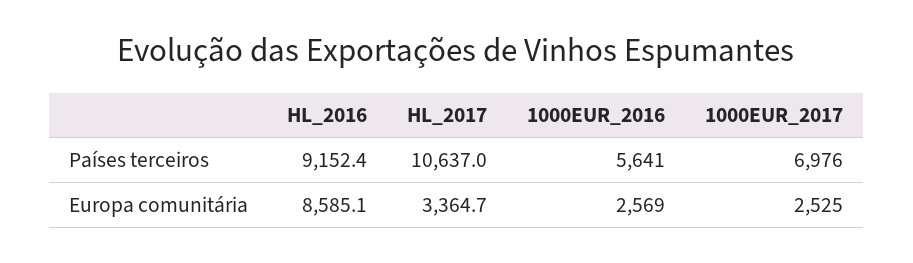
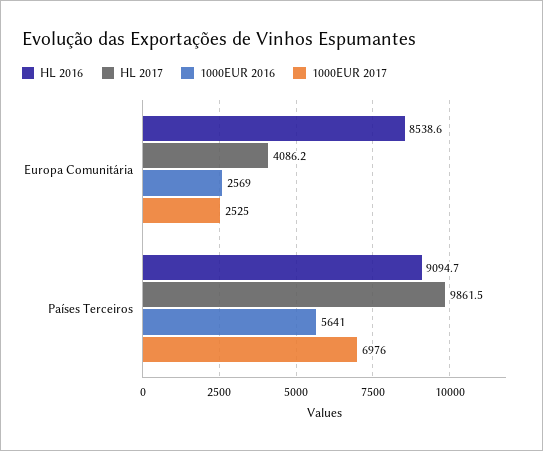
HL_2016, Países terceiros: 9152.4 -> 9094.7
HL_2017, Países terceiros: 10637 -> 9861.5
HL_2016, Europa comunitária: 8585.1 -> 8538.6
HL_2017, Europa comunitária: 3364.7 -> 4086.2

